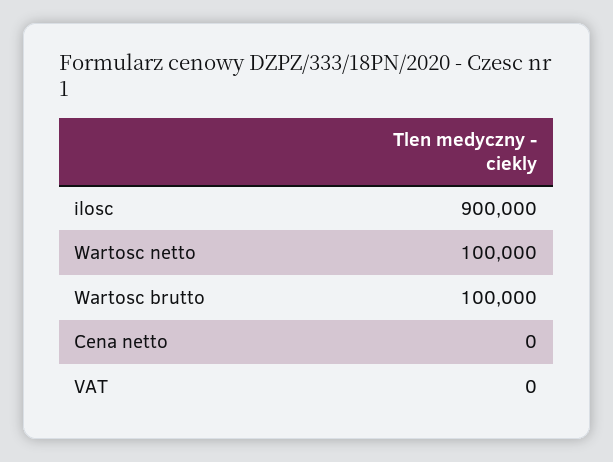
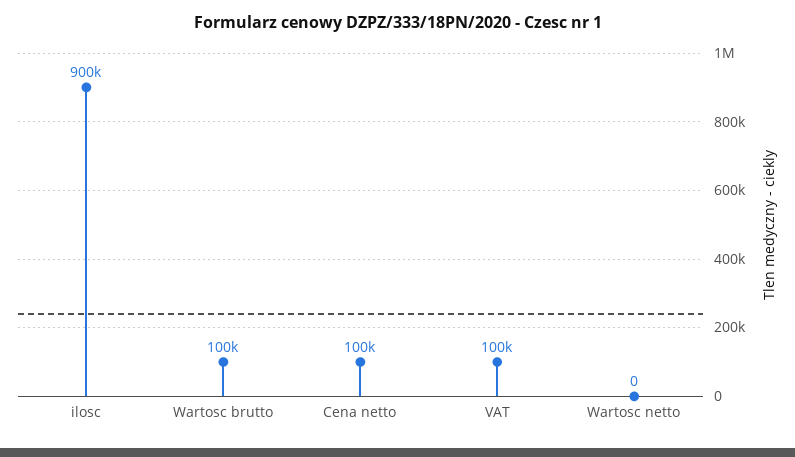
Wartosc netto: 100000 -> 0
Cena netto: 0 -> 100000
VAT: 0 -> 100000

